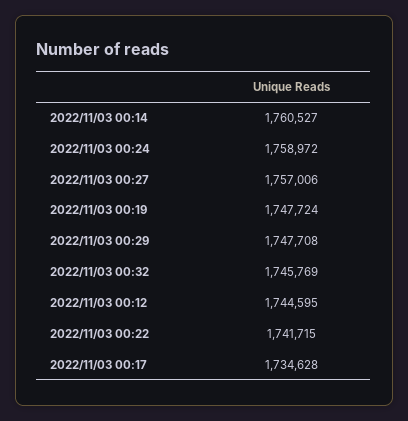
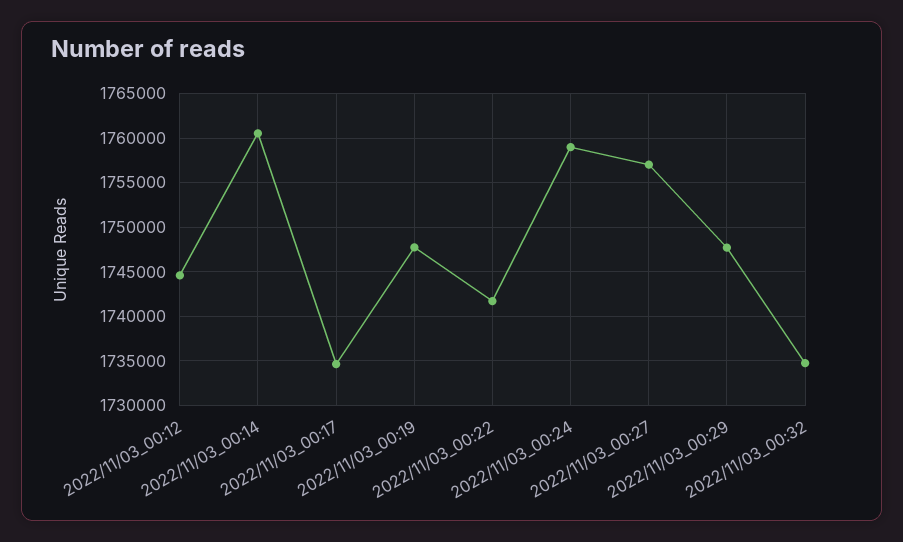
2022/11/03 00:32: 1745769 -> 1735000

